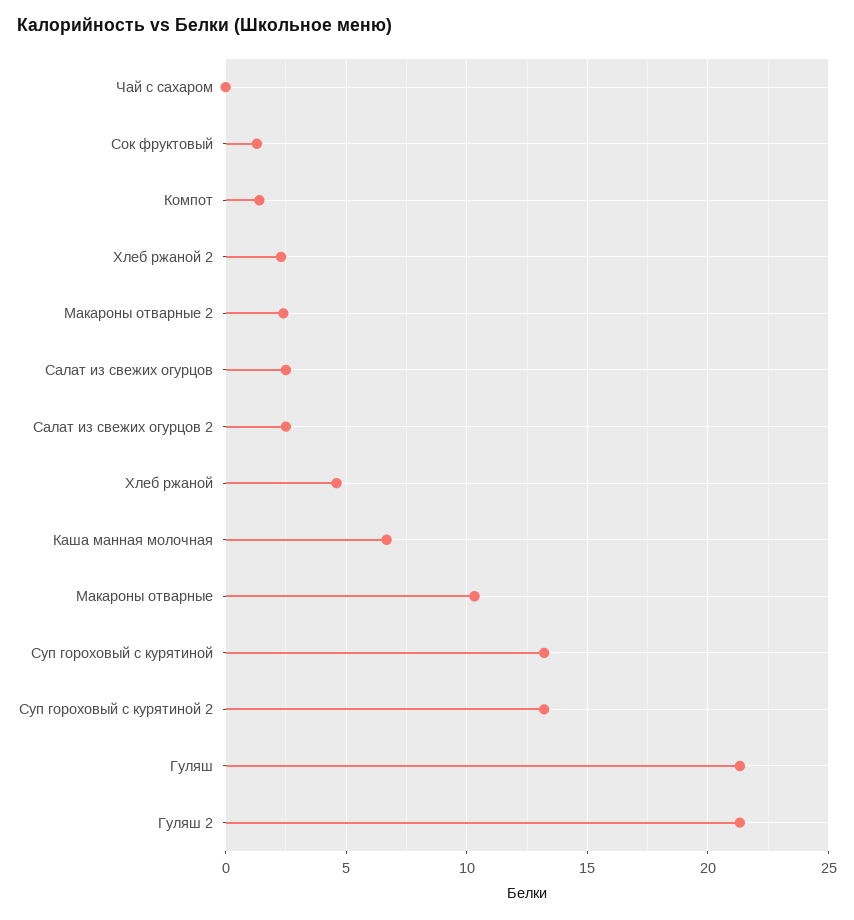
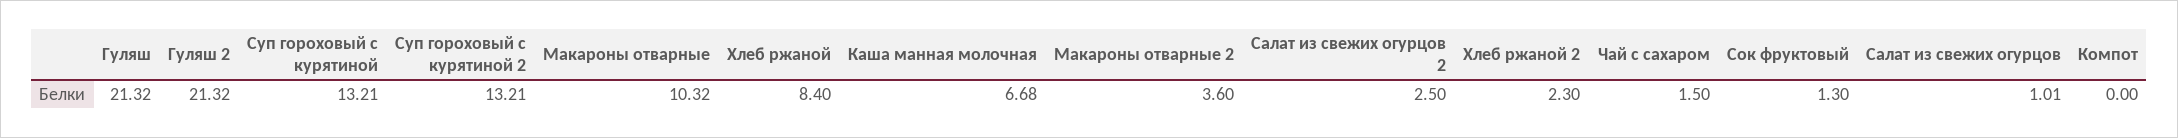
Чай с сахаром: 0 -> 1.5
Компот: 1.5 -> 0
Макароны отварные 2: 2.5 -> 3.6
Салат из свежих огурцов: 2.5 -> 1.01
Хлеб ржаной: 4.5 -> 8.4

